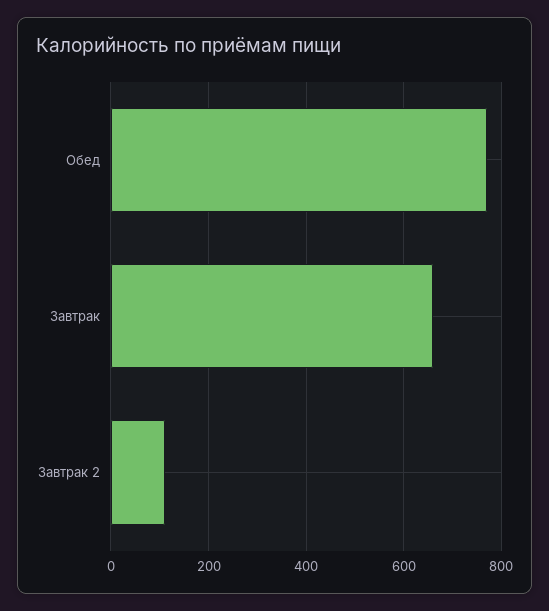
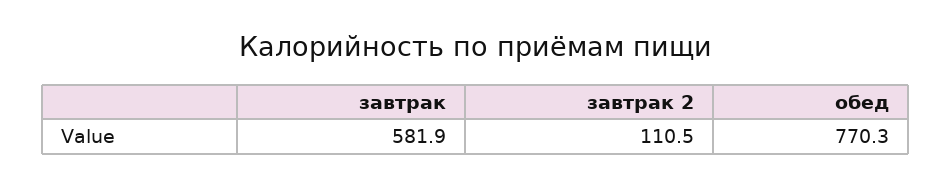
Завтрак: 660 -> 581.9

